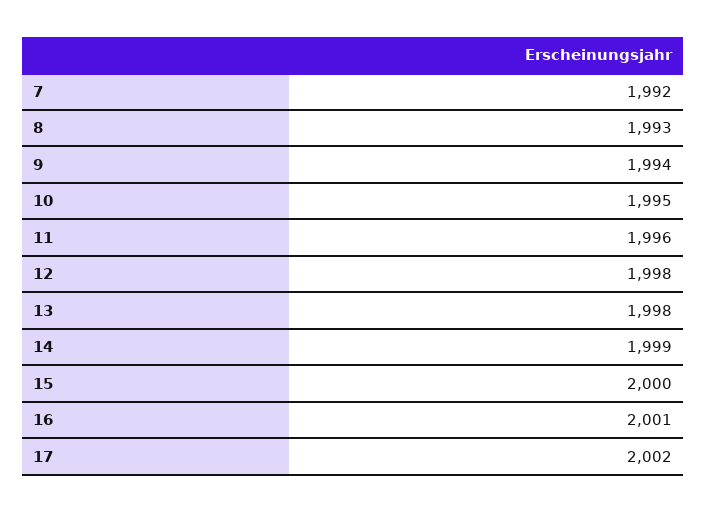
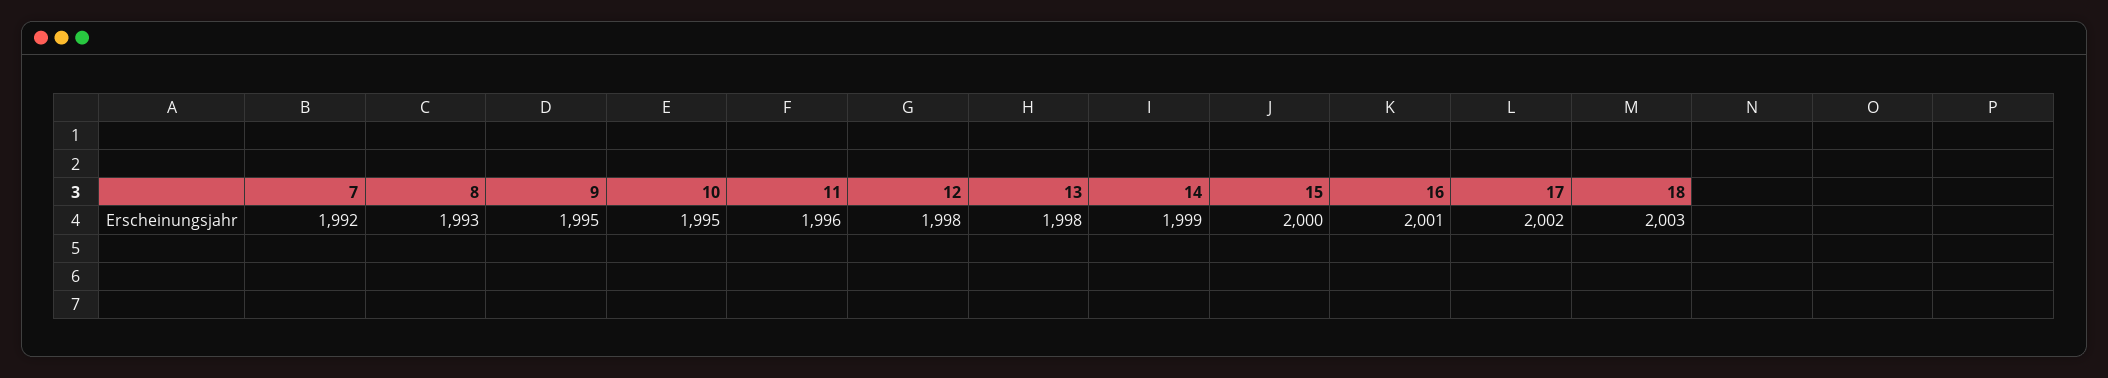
9: 1994 -> 1995
18: none -> 2003

